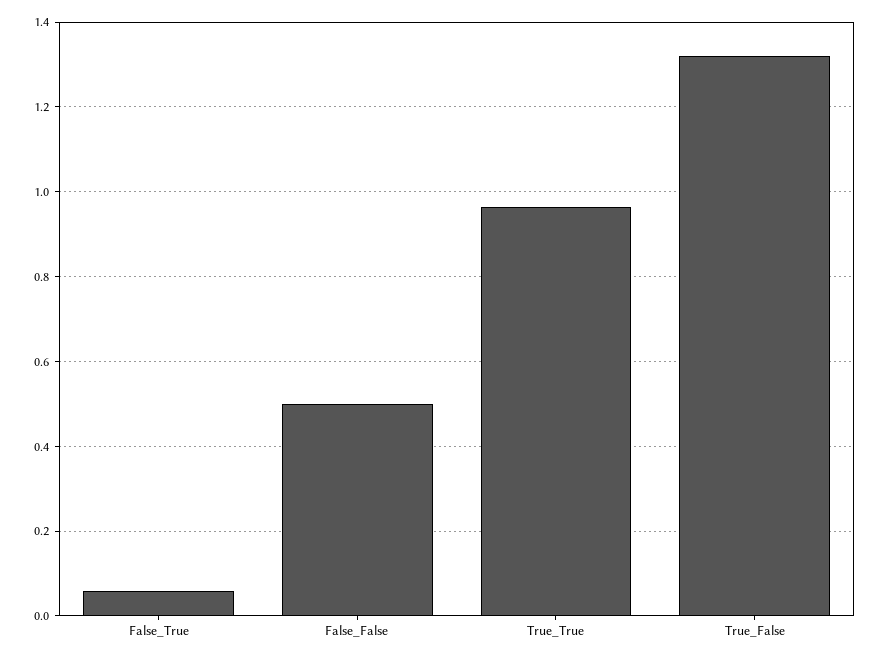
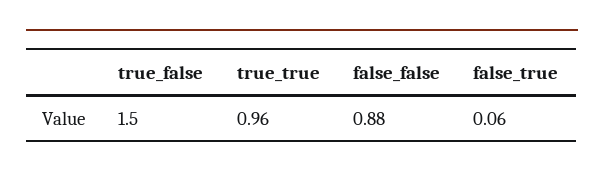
False_False: 0.5 -> 0.88
True_False: 1.32 -> 1.5

